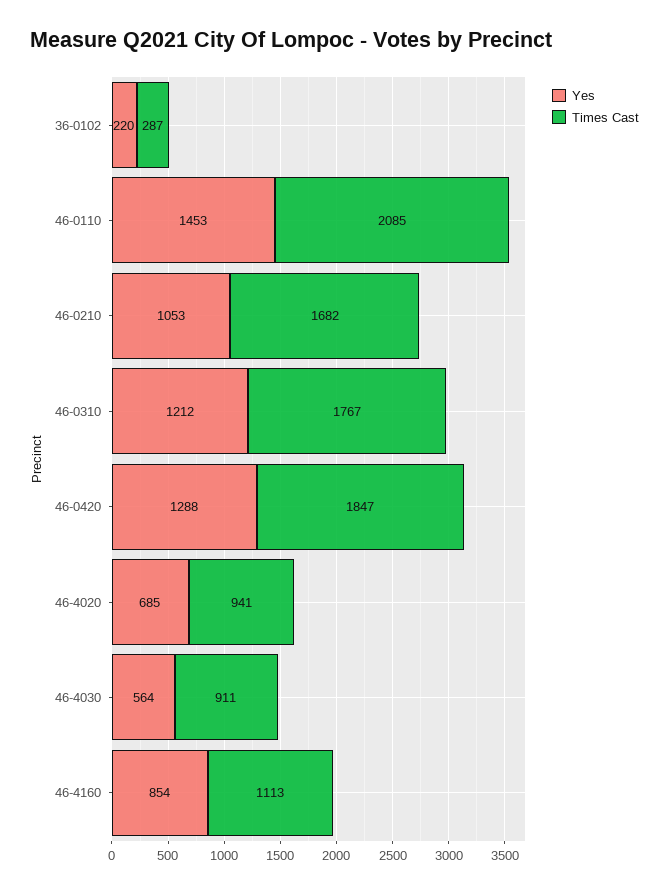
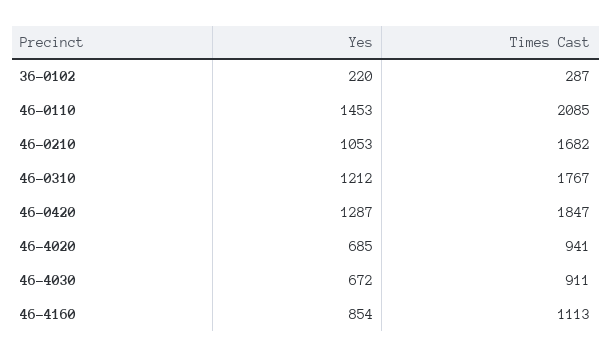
Yes, 46-0420: 1288 -> 1287
Yes, 46-4030: 564 -> 672

